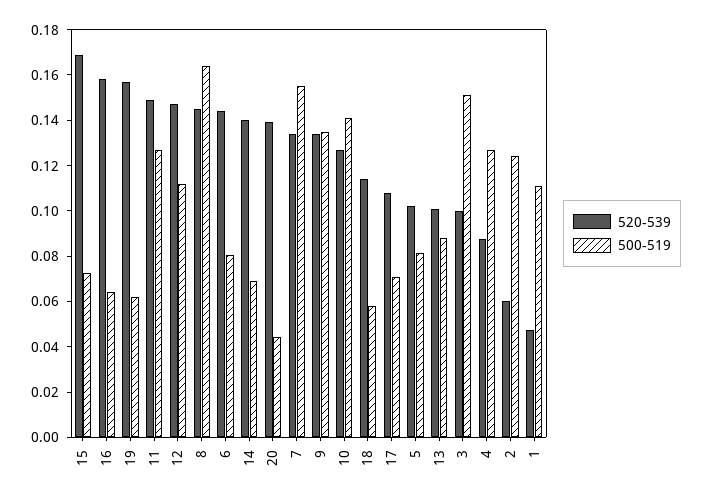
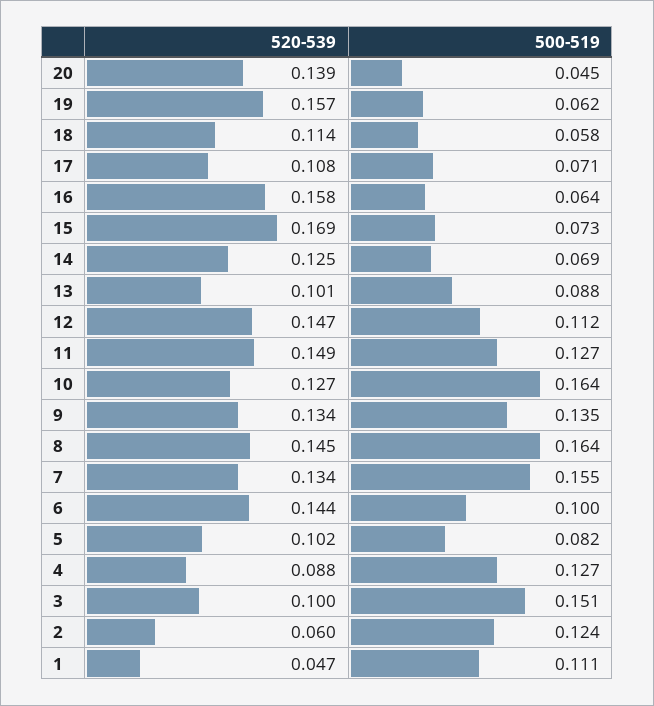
500-519, 6: 0.08 -> 0.1
520-539, 14: 0.14 -> 0.125
500-519, 10: 0.14 -> 0.164

